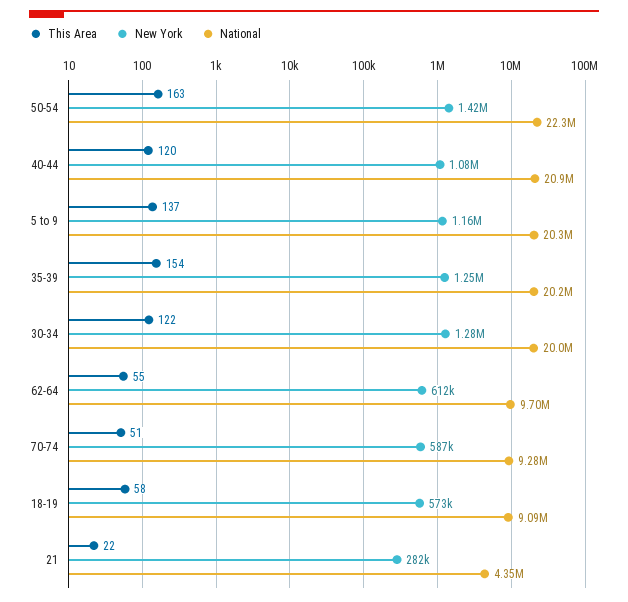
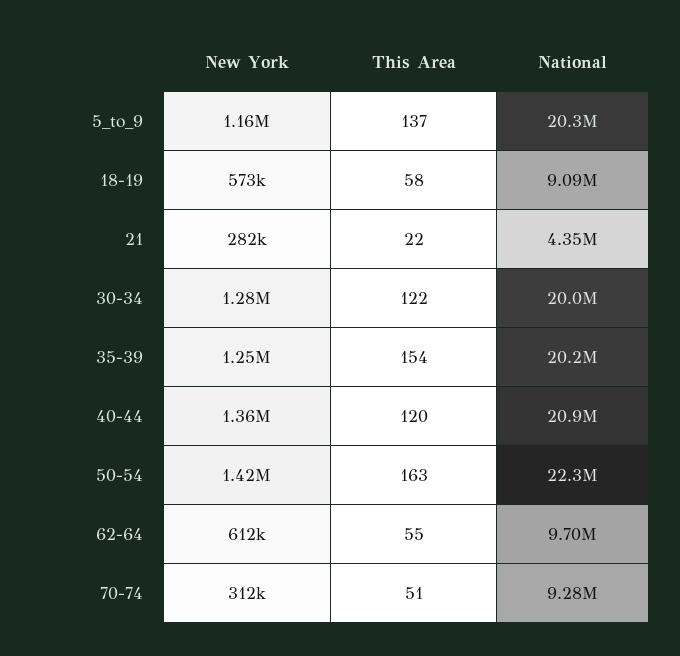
New York, 40-44: 1080000 -> 1360000
New York, 70-74: 587000 -> 312000

